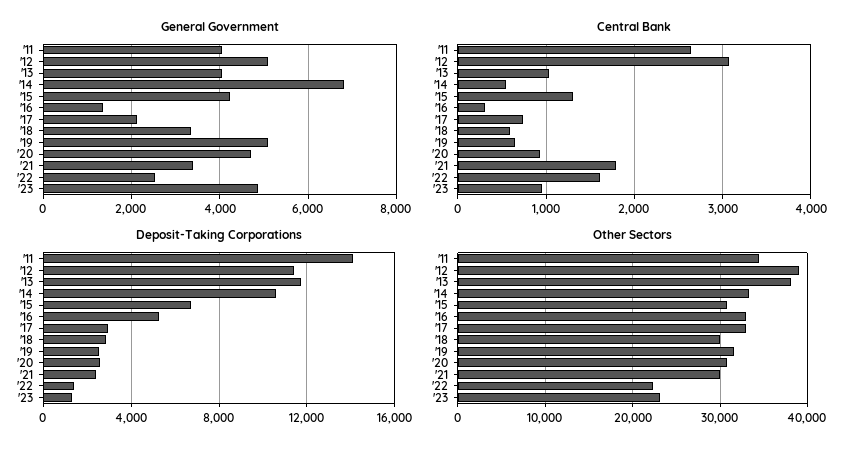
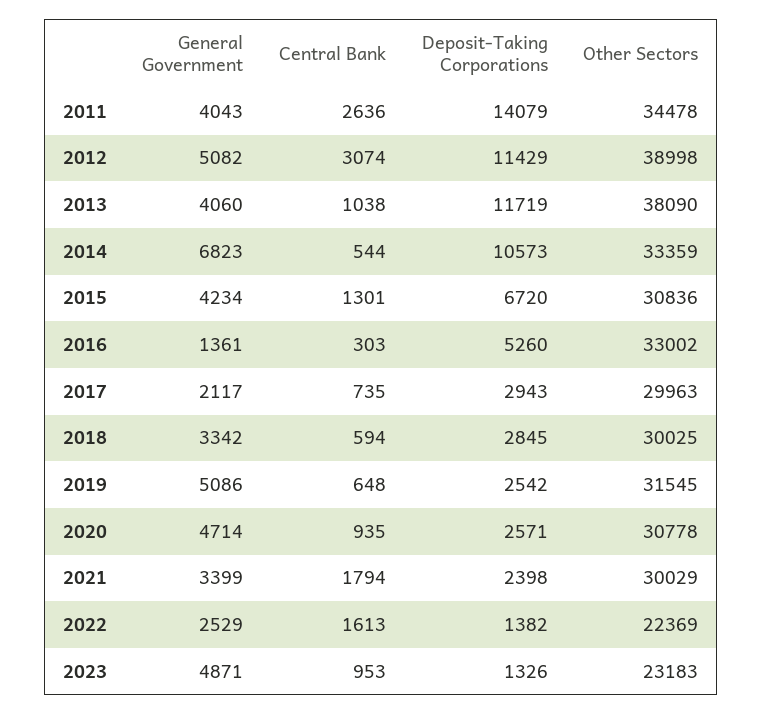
Other Sectors, '17: 33000 -> 29963

